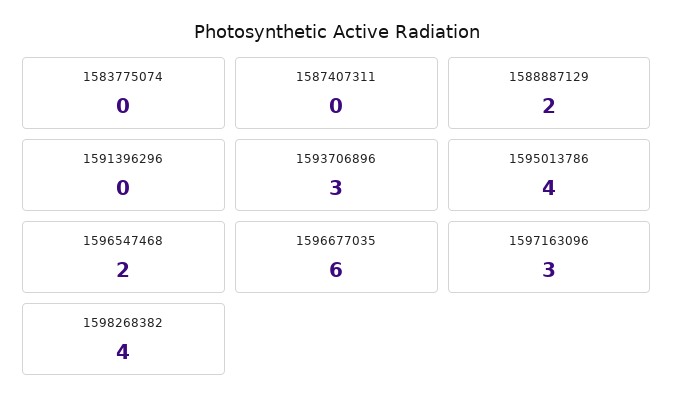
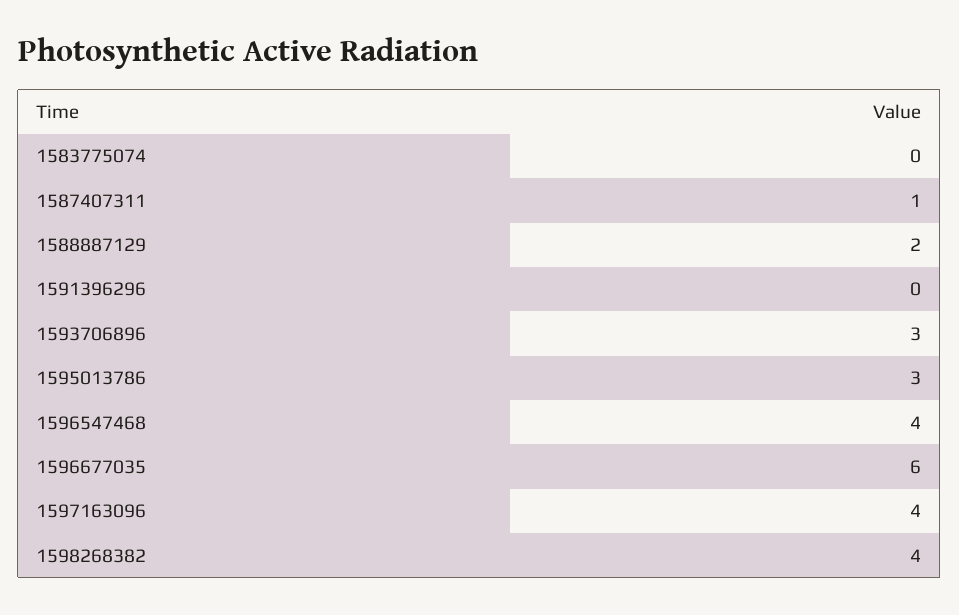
1587407311: 0 -> 1
1595013786: 4 -> 3
1596547468: 2 -> 4
1597163096: 3 -> 4

